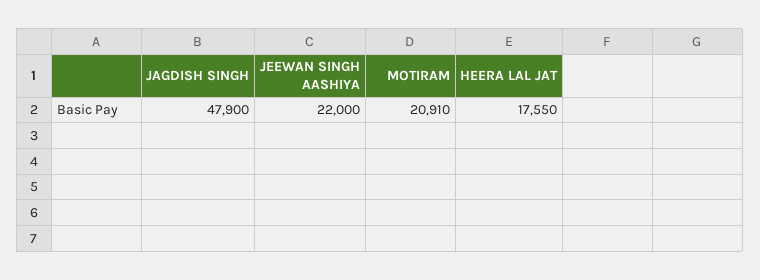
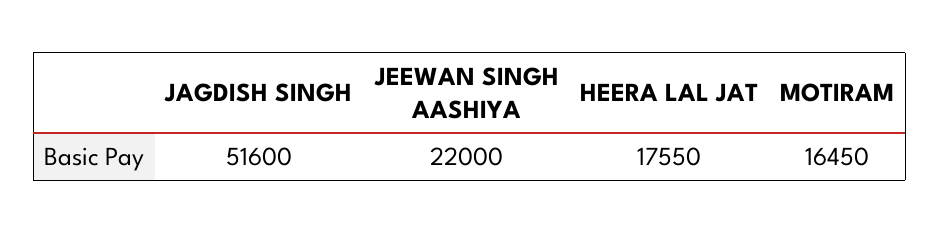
JAGDISH SINGH: 47900 -> 51600
MOTIRAM: 20910 -> 16450

